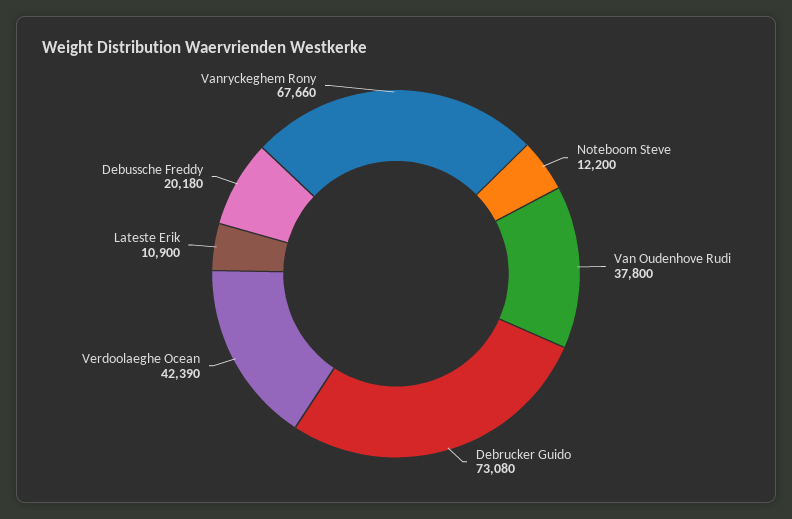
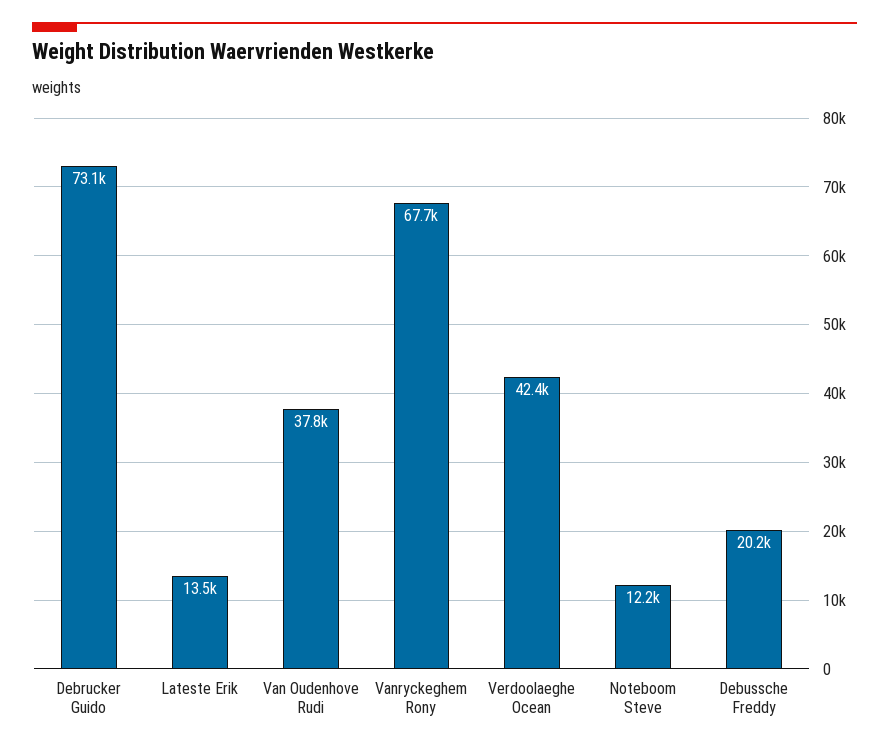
Lateste Erik: 10900 -> 13500

